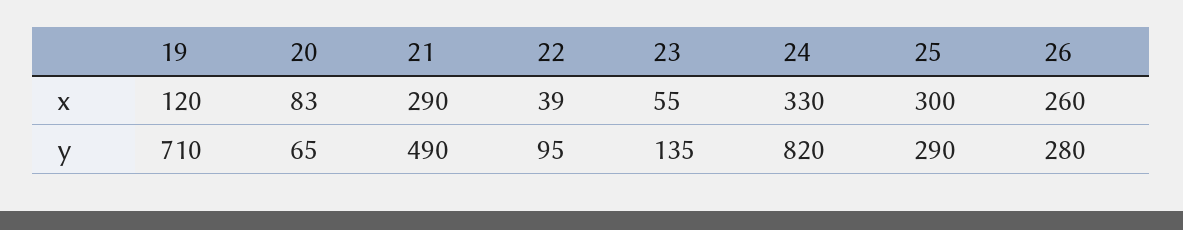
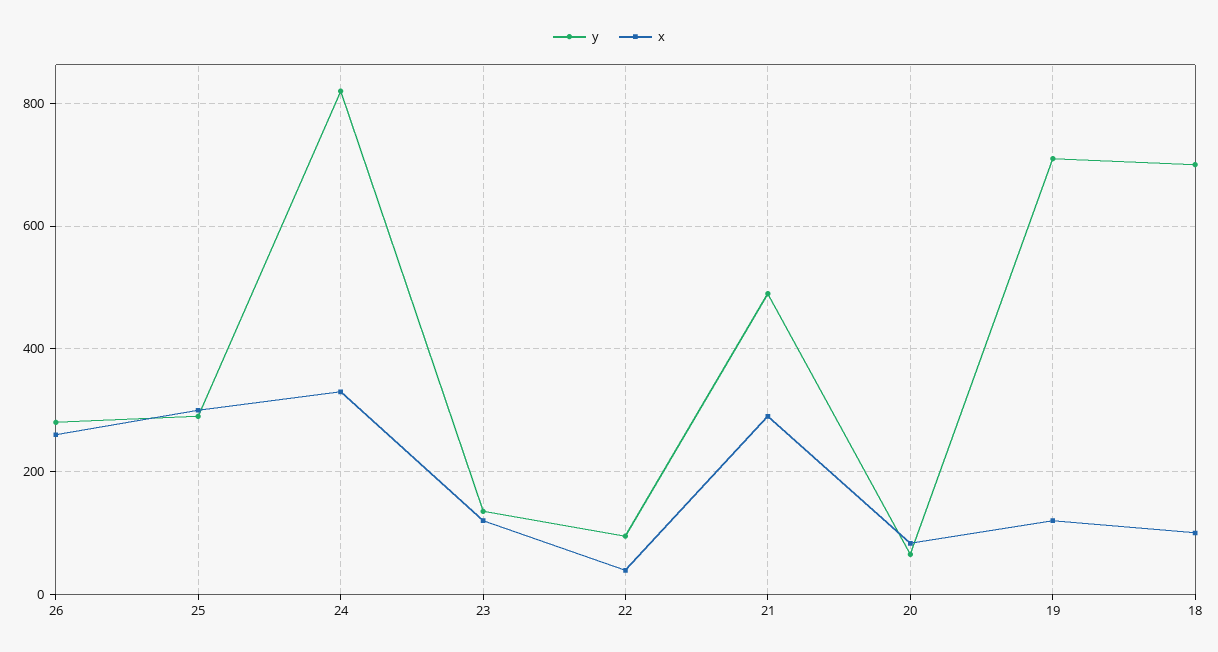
x, 23: 55 -> 120
y, 18: none -> 700
x, 18: none -> 100

